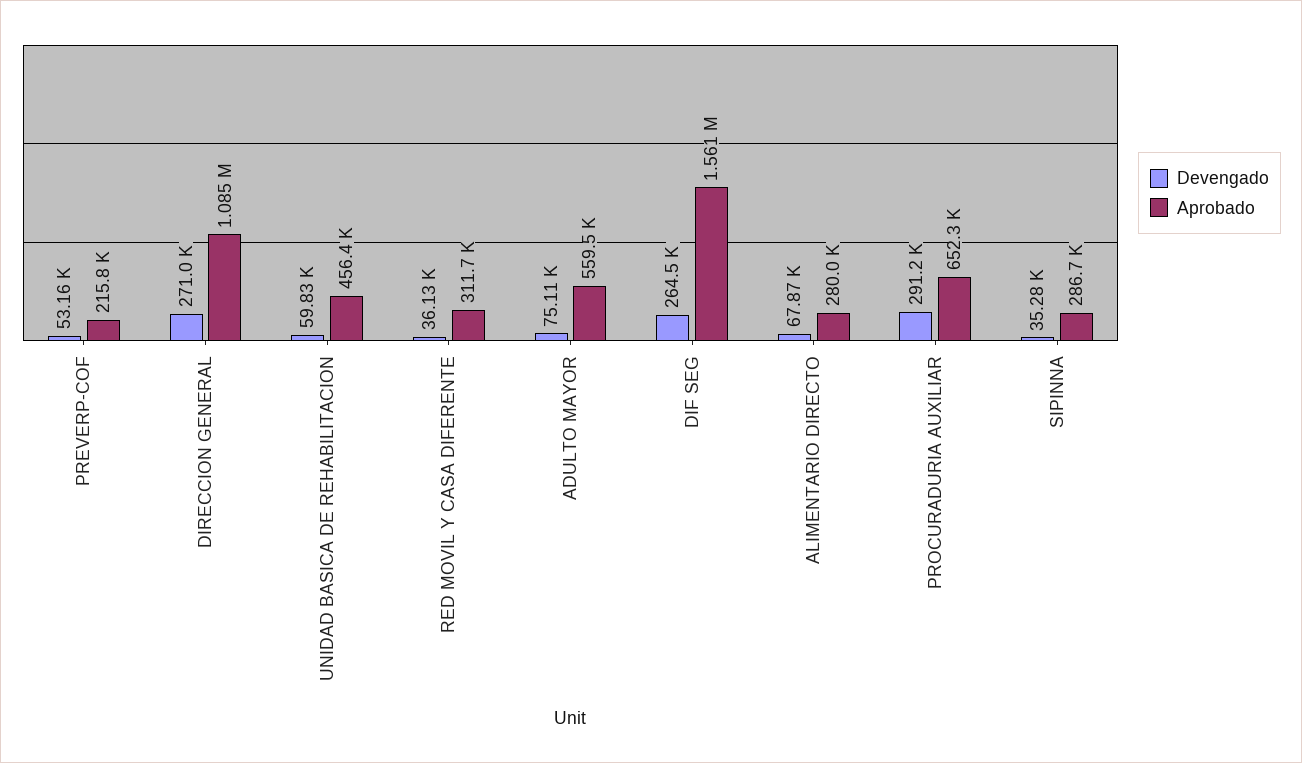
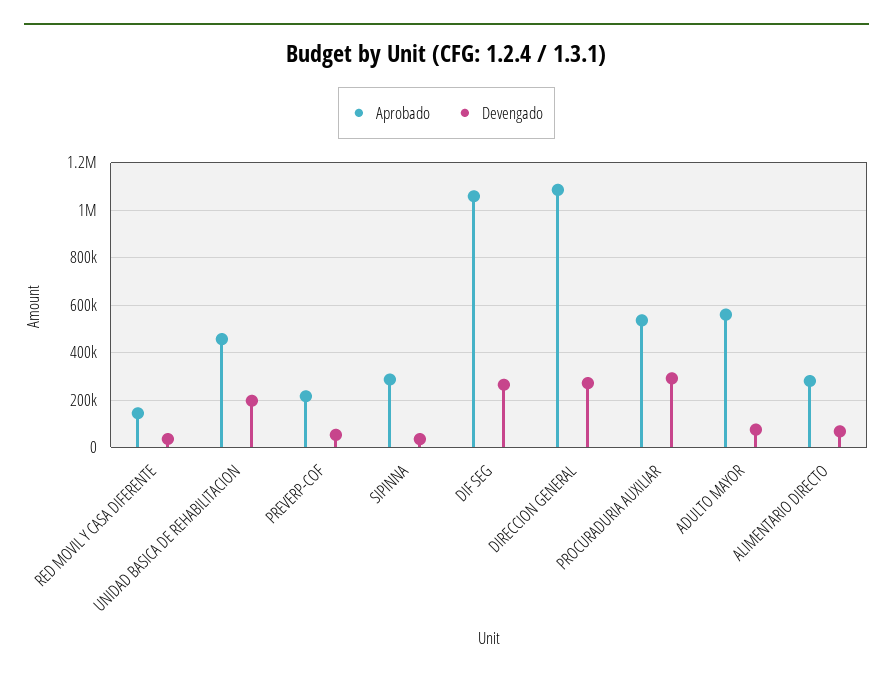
Devengado, UNIDAD BASICA DE REHABILITACION: 59830 -> 200000
Aprobado, RED MOVIL Y CASA DIFERENTE: 311700 -> 150000
Aprobado, DIF SEG: 1561000 -> 1050000
Aprobado, PROCURADURIA AUXILIAR: 652300 -> 550000

